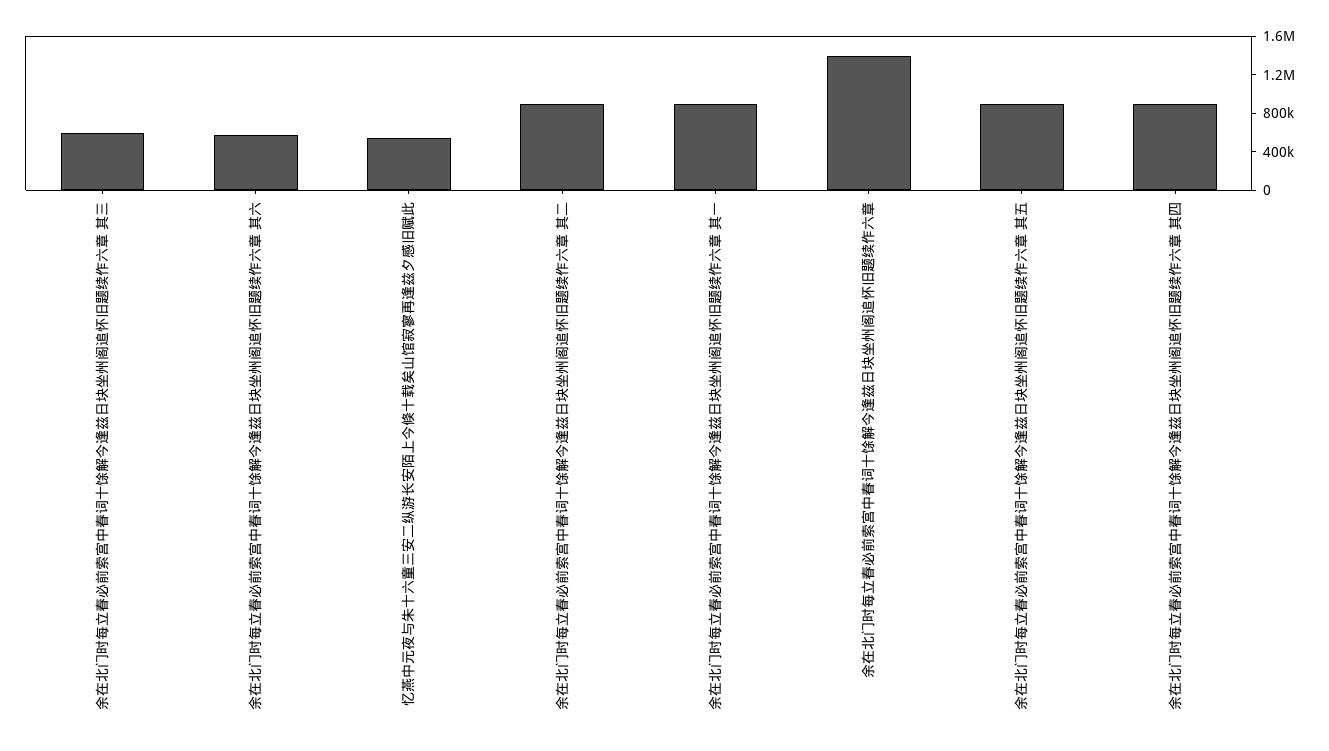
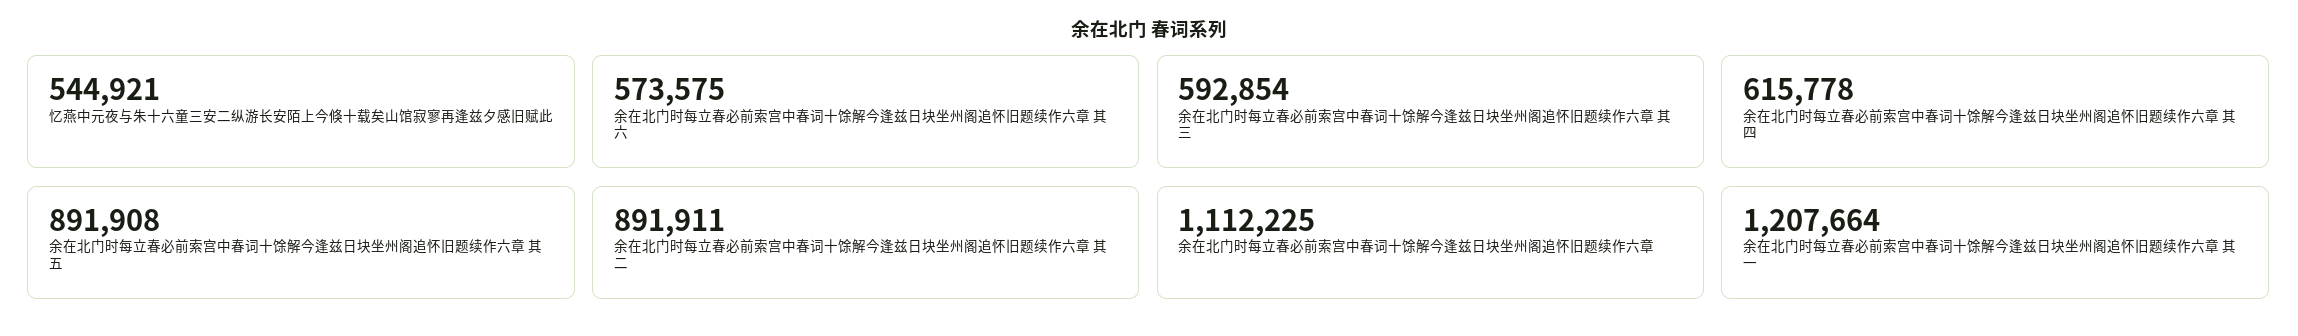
余在北门时每立春必前索宫中春词十馀解今逢兹日块坐州阁追怀旧题续作六章 其一: 900000 -> 1207664
余在北门时每立春必前索宫中春词十馀解今逢兹日块坐州阁追怀旧题续作六章: 1400000 -> 1112225
余在北门时每立春必前索宫中春词十馀解今逢兹日块坐州阁追怀旧题续作六章 其四: 900000 -> 615778

